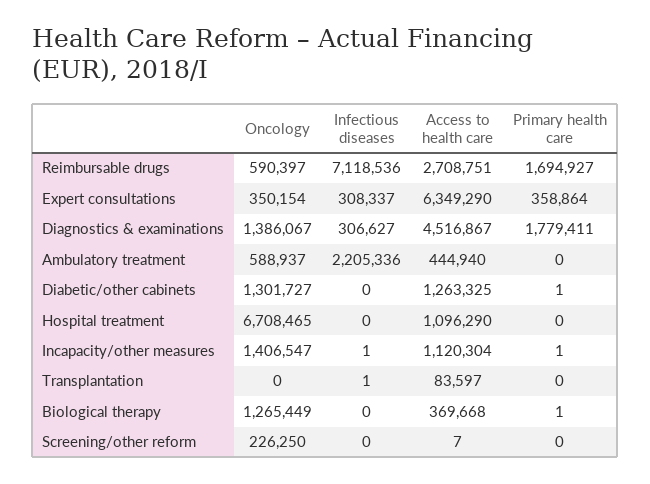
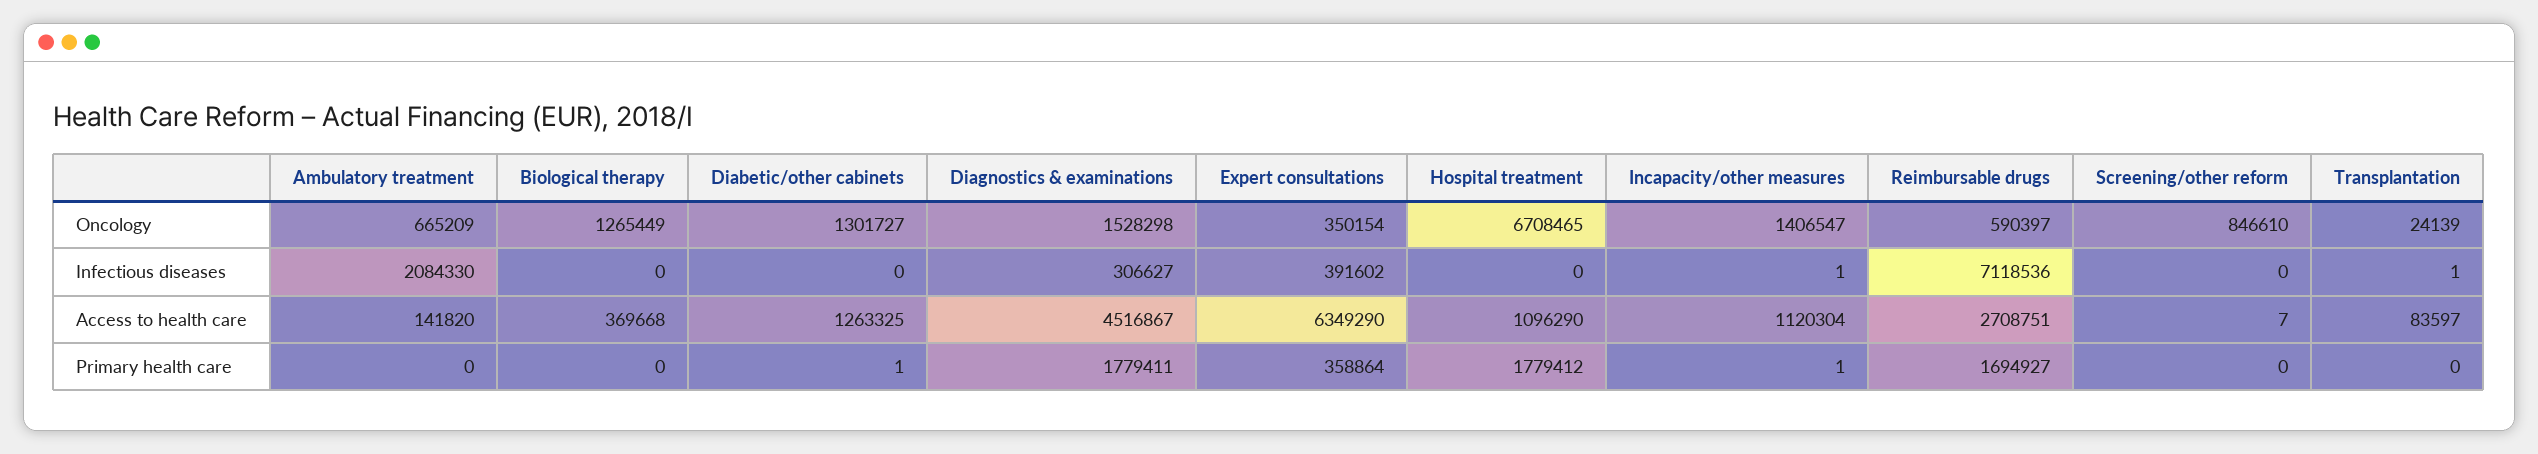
Infectious diseases, Expert consultations: 308337 -> 391602
Oncology, Diagnostics & examinations: 1386067 -> 1528298
Oncology, Ambulatory treatment: 588937 -> 665209
Infectious diseases, Ambulatory treatment: 2205336 -> 2084330
Access to health care, Ambulatory treatment: 444940 -> 141820
Primary health care, Hospital treatment: 0 -> 1779412
Oncology, Transplantation: 0 -> 24139
Primary health care, Biological therapy: 1 -> 0
Oncology, Screening/other reform: 226250 -> 846610

